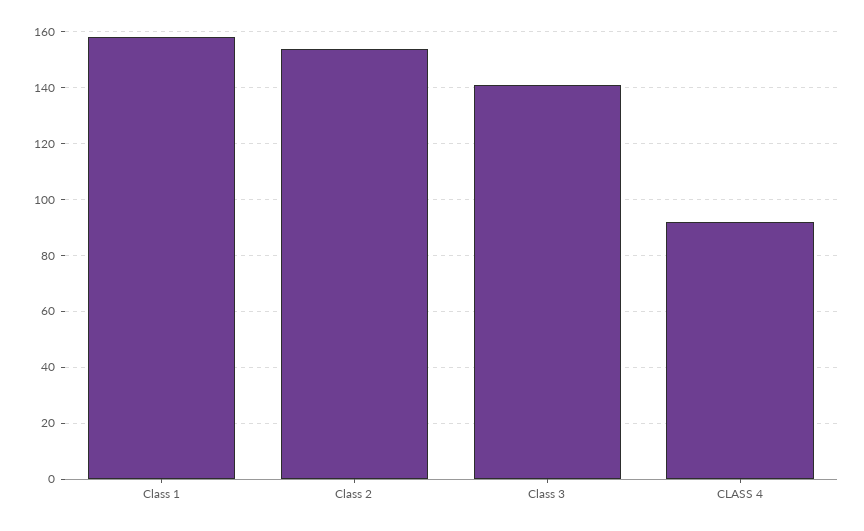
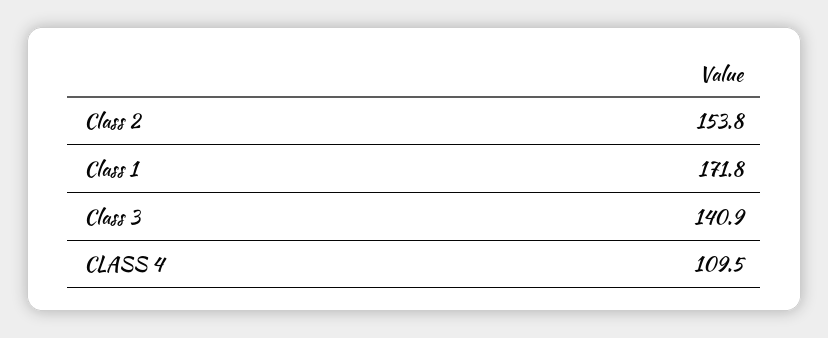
Class 1: 157.5 -> 171.8
CLASS 4: 92.5 -> 109.5

